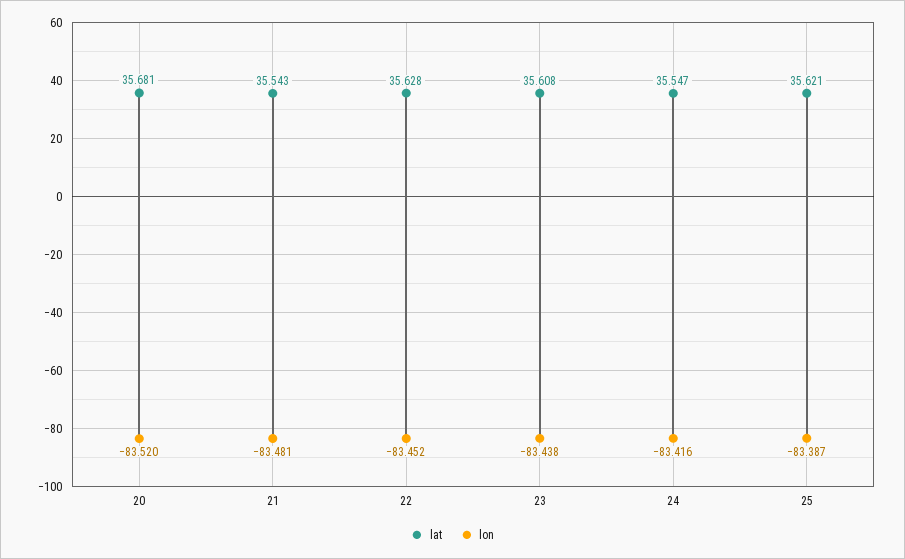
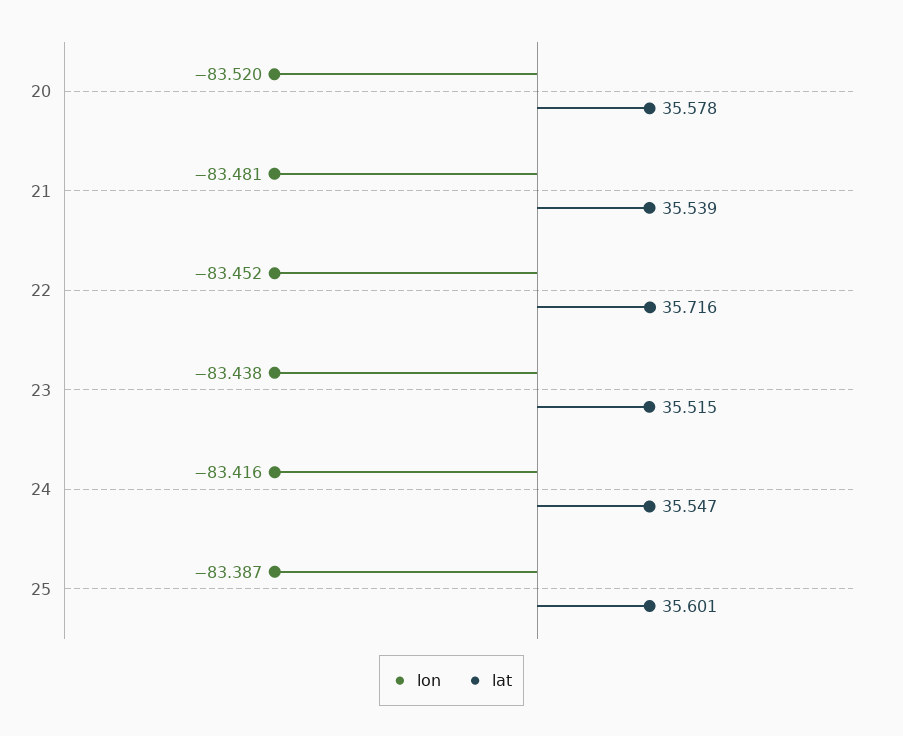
lat, 20: 35.681 -> 35.578
lat, 21: 35.543 -> 35.539
lat, 22: 35.628 -> 35.716
lat, 23: 35.608 -> 35.515
lat, 25: 35.621 -> 35.601

